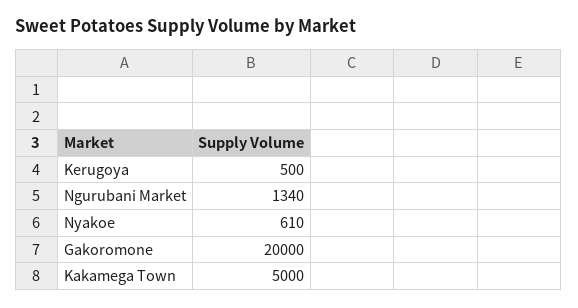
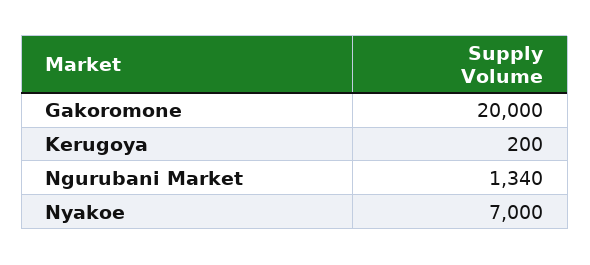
Kerugoya: 500 -> 200
Nyakoe: 610 -> 7000
Kakamega Town: 5000 -> none

